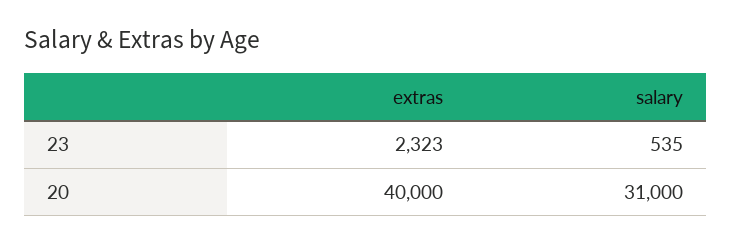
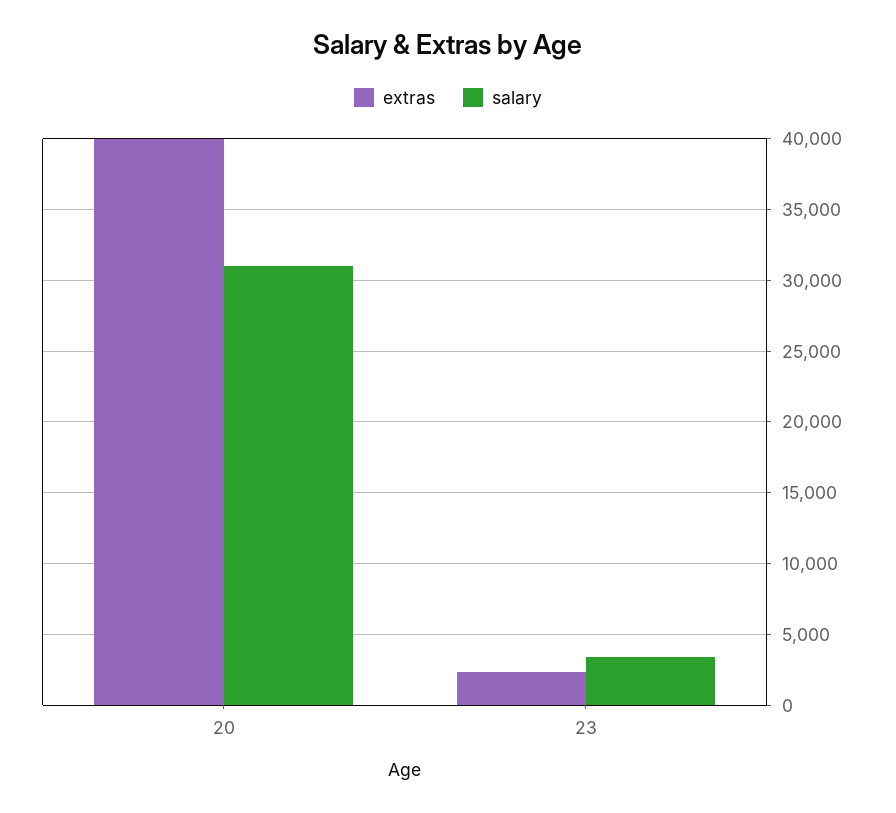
salary, 23: 535 -> 3500

